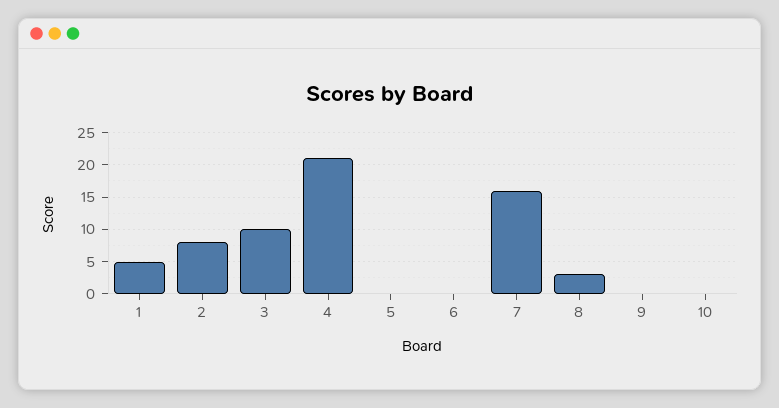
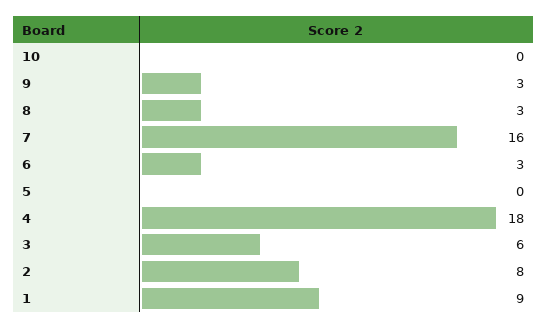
1: 5 -> 9
3: 10 -> 6
4: 21 -> 18
6: 0 -> 3
9: 0 -> 3

